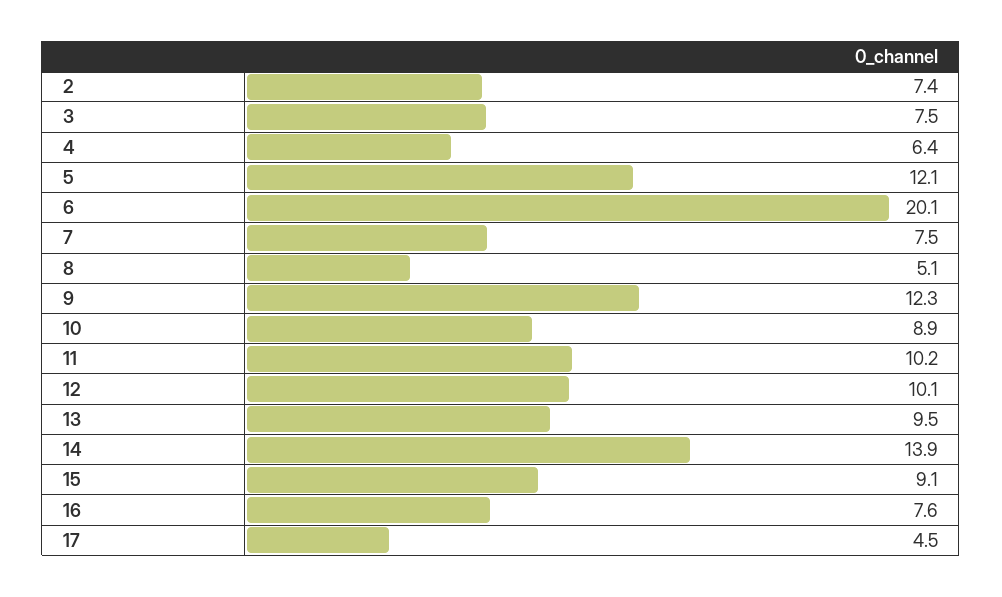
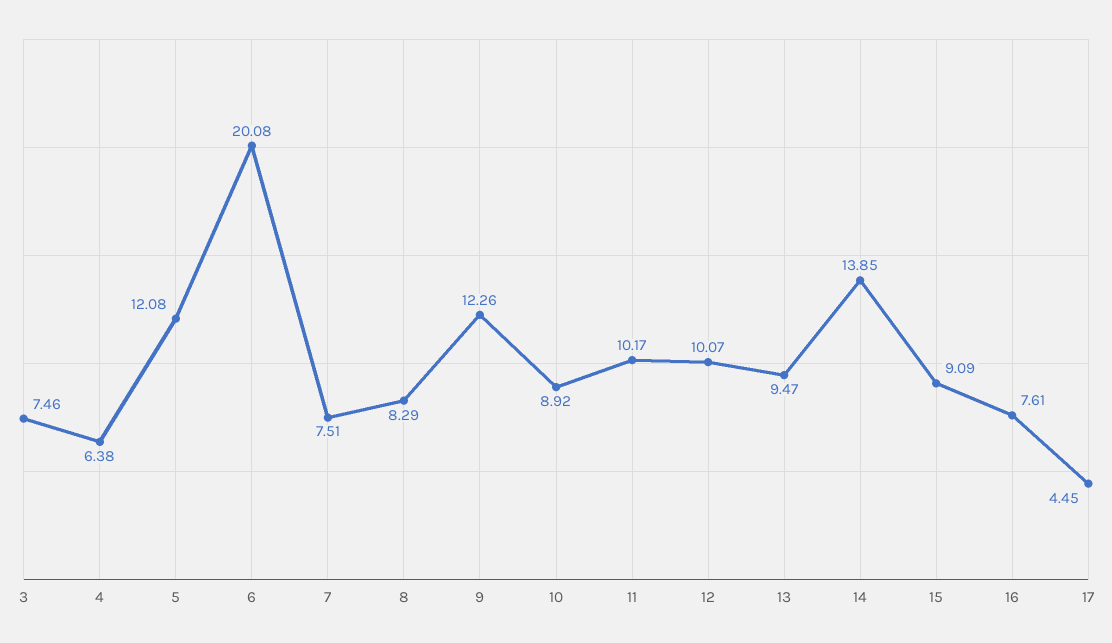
2: 7.4 -> none
8: 5.1 -> 8.29

